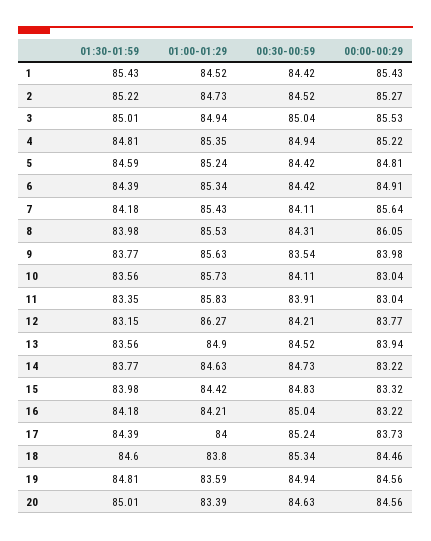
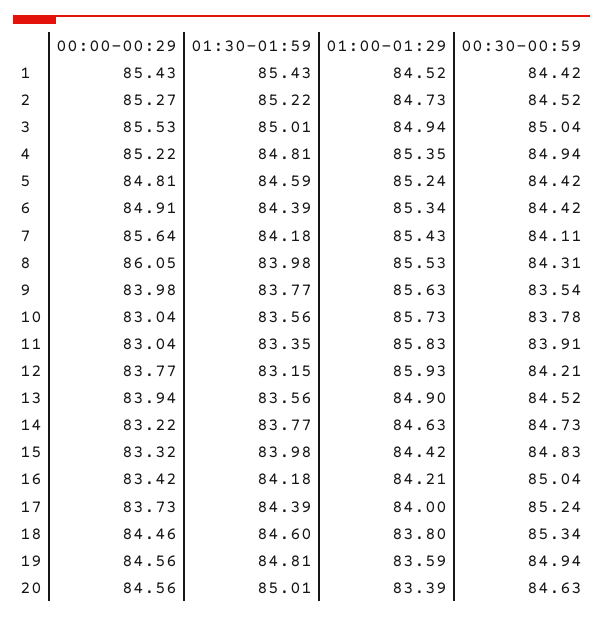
00:30-00:59, 10: 84.11 -> 83.78
01:00-01:29, 12: 86.27 -> 85.93
00:00-00:29, 16: 83.22 -> 83.42

